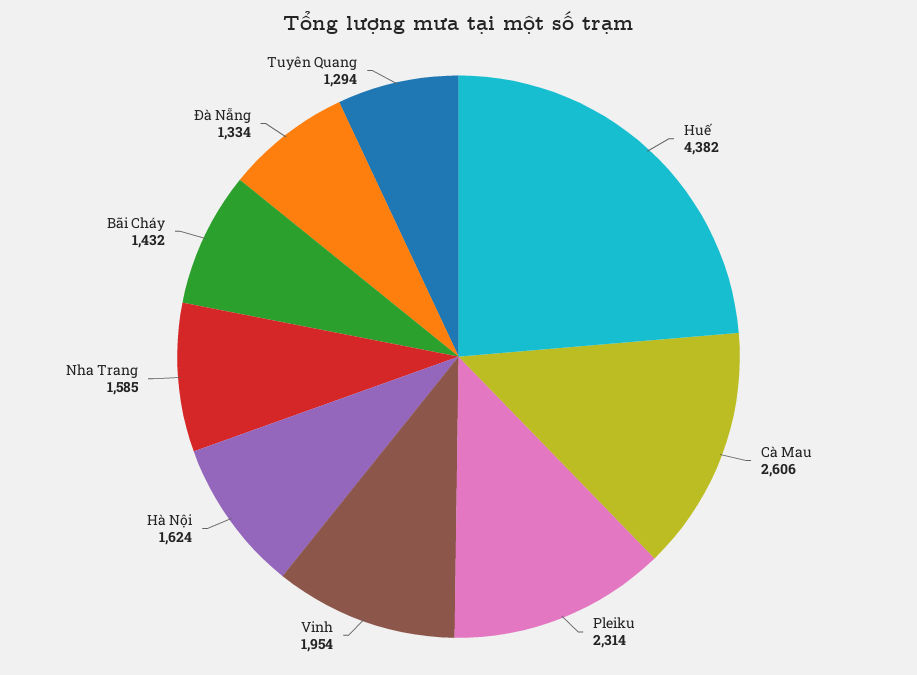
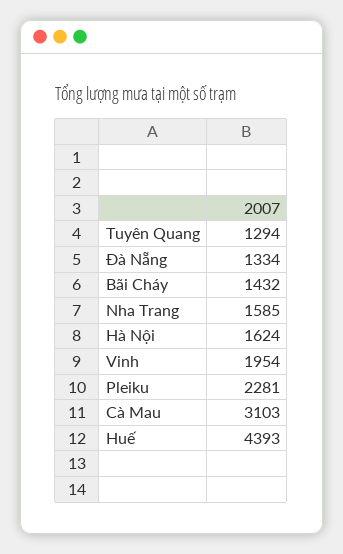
Huế: 4382 -> 4393
Cà Mau: 2606 -> 3103
Pleiku: 2314 -> 2281

